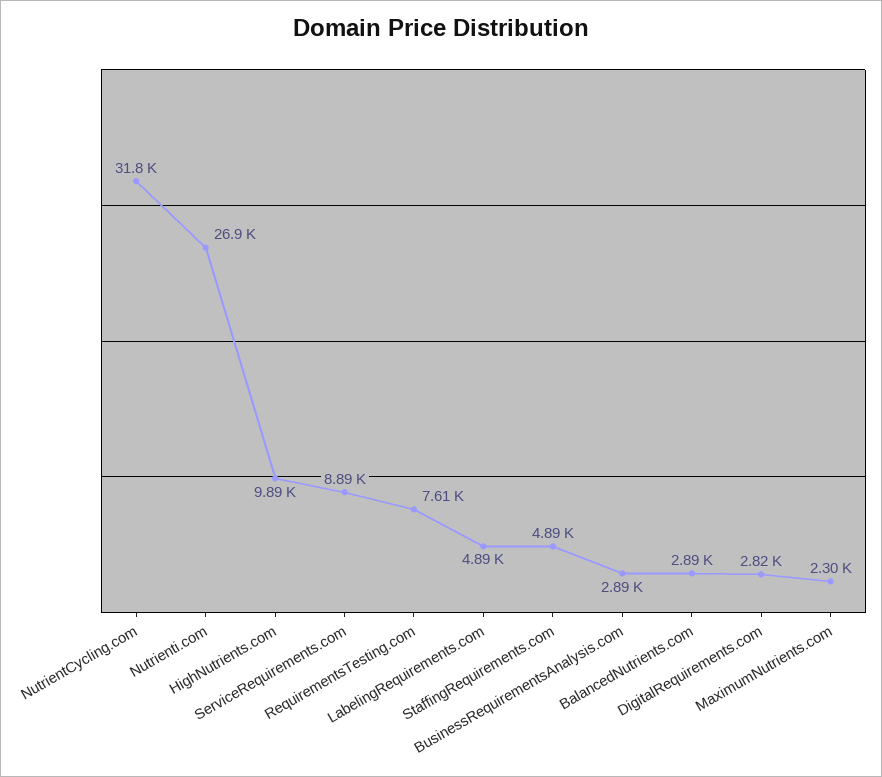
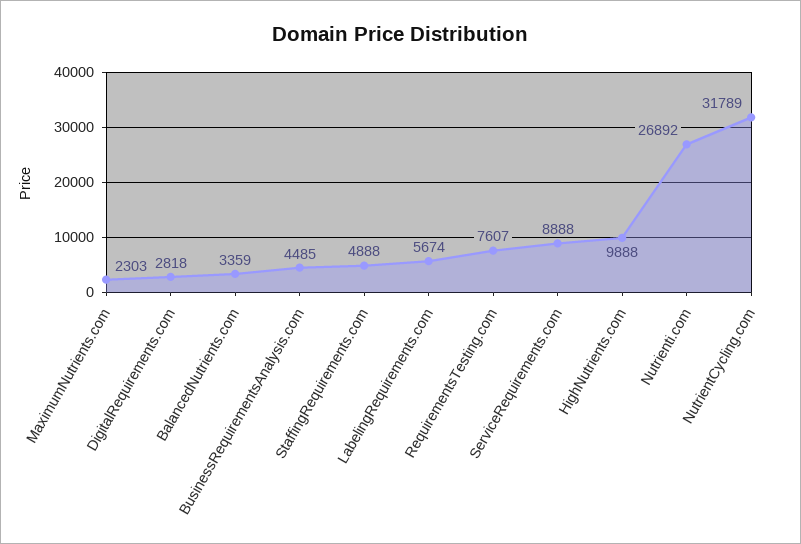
LabelingRequirements.com: 4890 -> 5674
BusinessRequirementsAnalysis.com: 2890 -> 4485
BalancedNutrients.com: 2890 -> 3359

